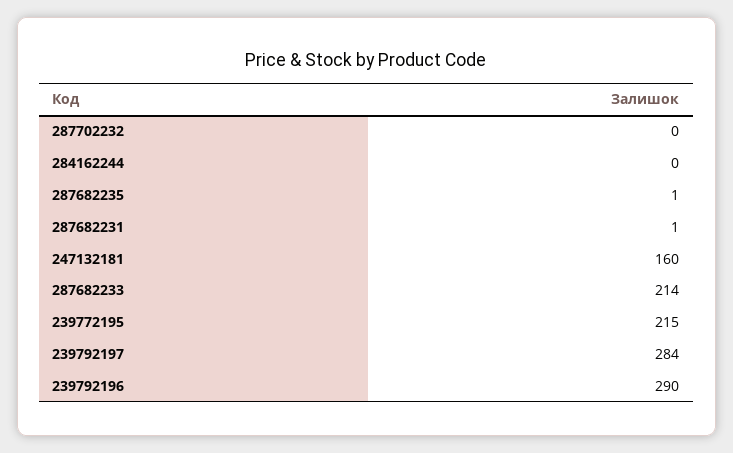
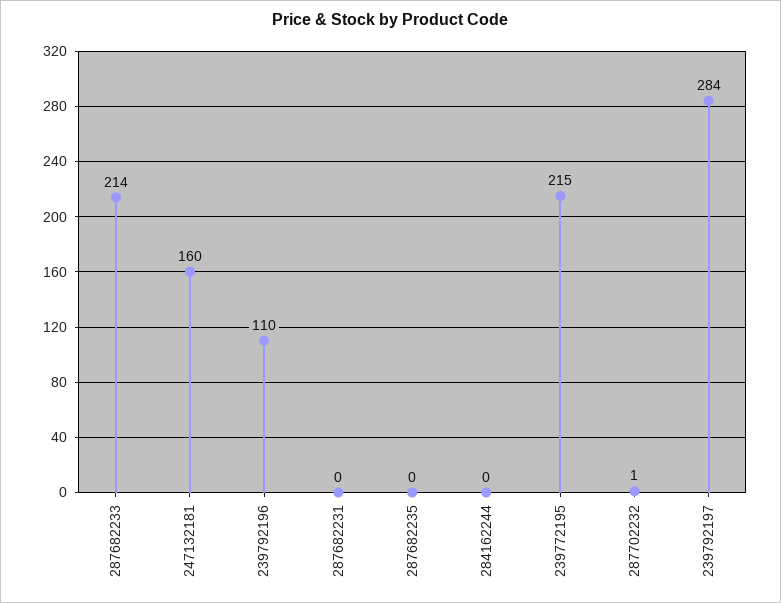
287702232: 0 -> 1
287682235: 1 -> 0
287682231: 1 -> 0
239792196: 290 -> 110

